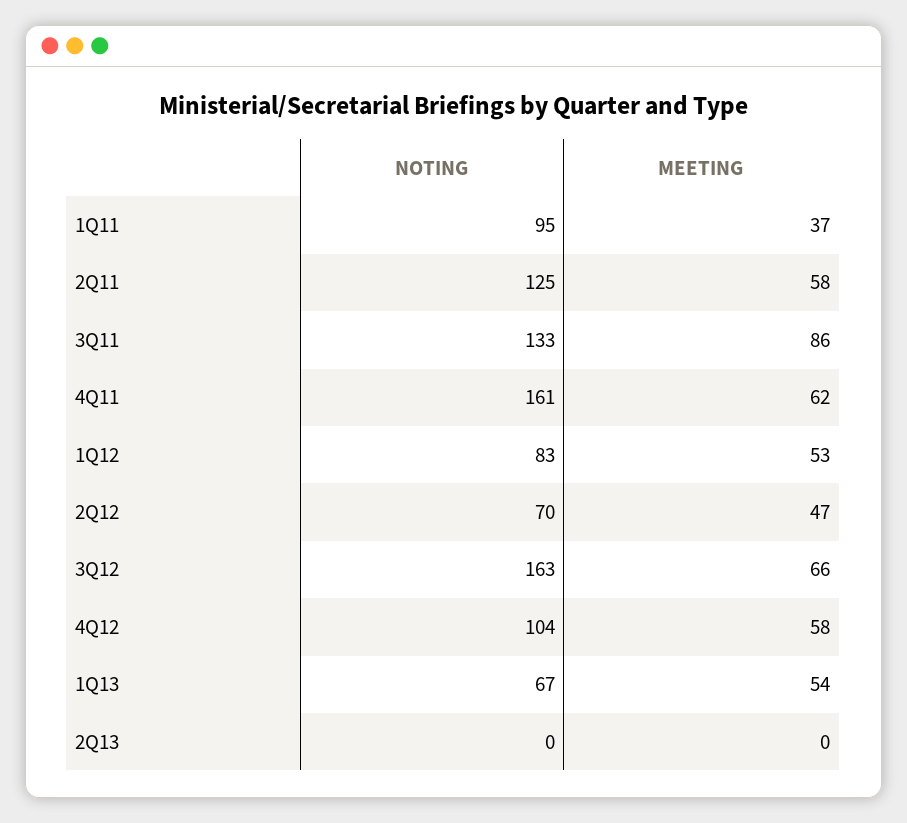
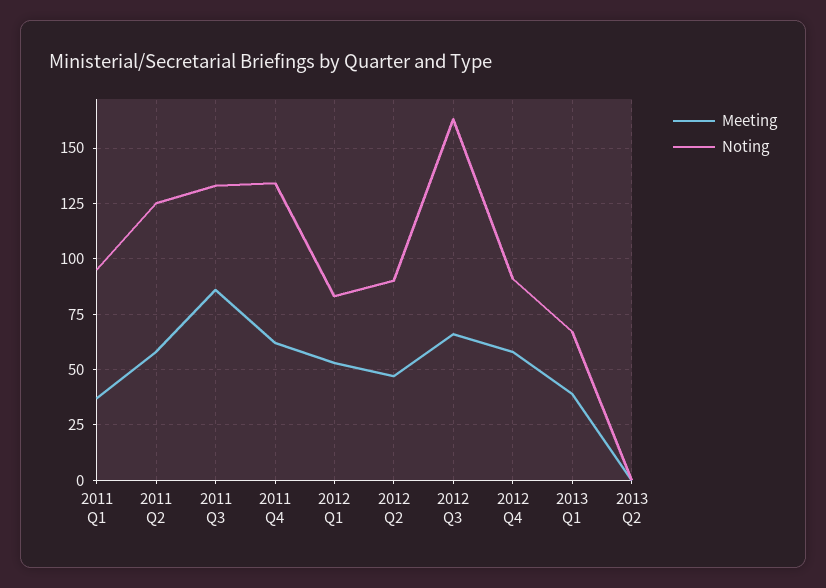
NOTING, 4Q11: 161 -> 135
NOTING, 2Q12: 70 -> 90
NOTING, 4Q12: 104 -> 90
MEETING, 1Q13: 54 -> 40

